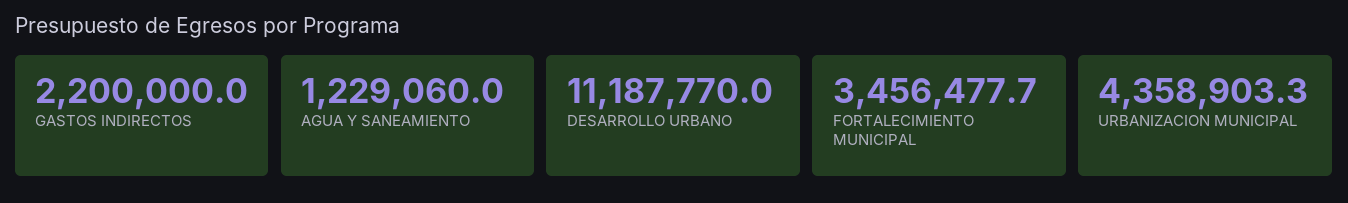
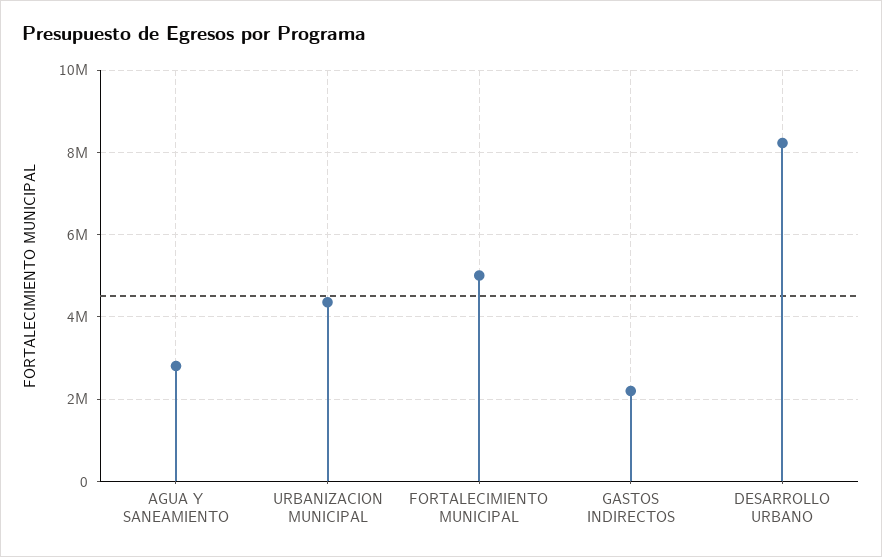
AGUA Y SANEAMIENTO: 1229060 -> 2800000
DESARROLLO URBANO: 11187770 -> 8200000
FORTALECIMIENTO MUNICIPAL: 3456477.7 -> 5000000

